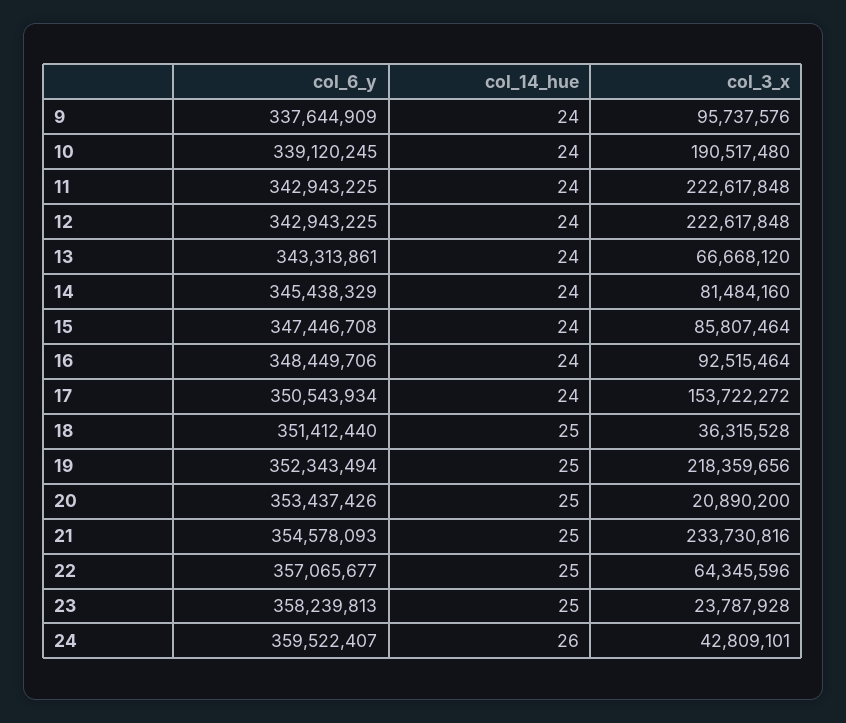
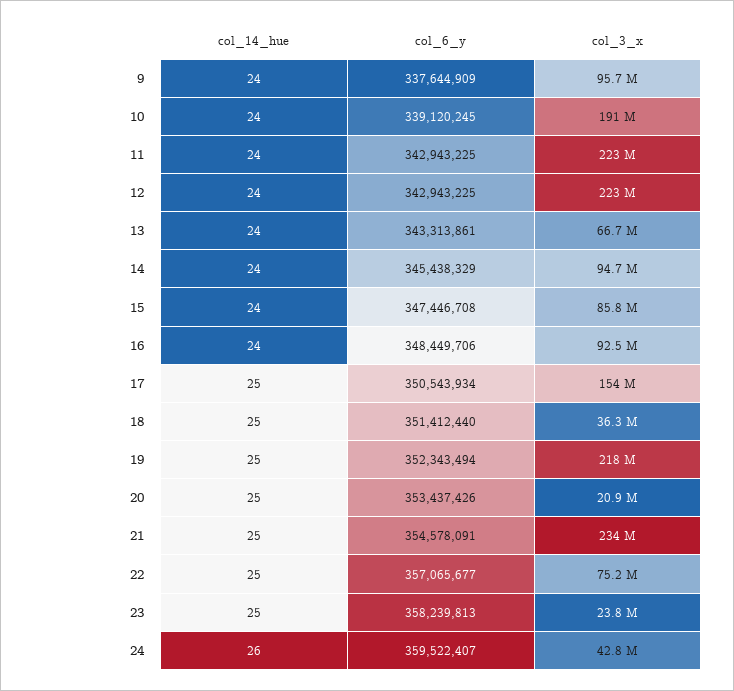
col_3_x, 14: 81484160 -> 94700000
col_14_hue, 17: 24 -> 25
col_6_y, 21: 354578093 -> 354578091
col_3_x, 22: 64345596 -> 75200000

